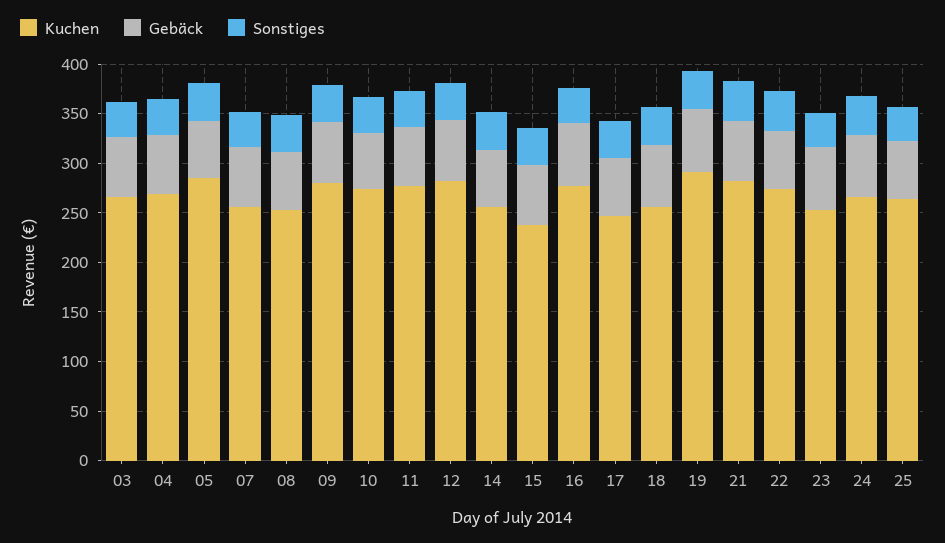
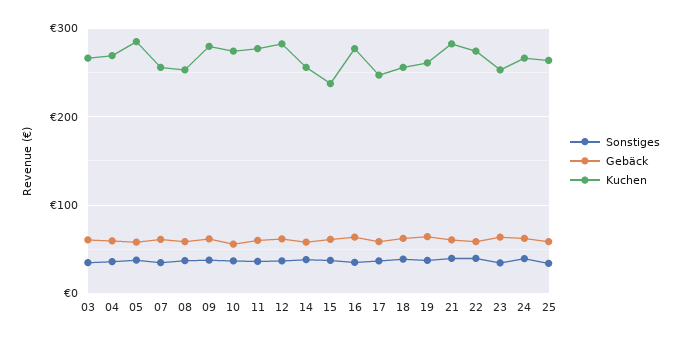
Kuchen, 19: 290 -> 260

